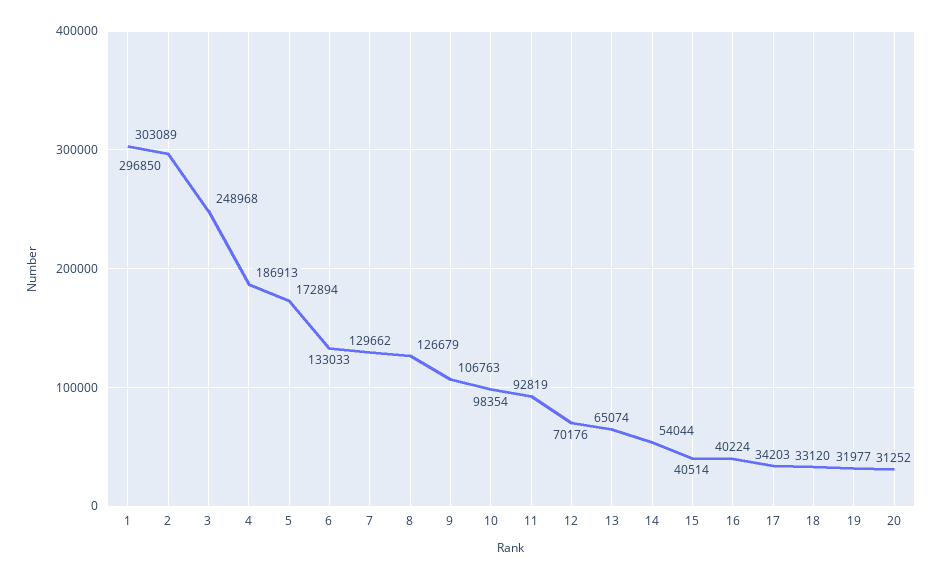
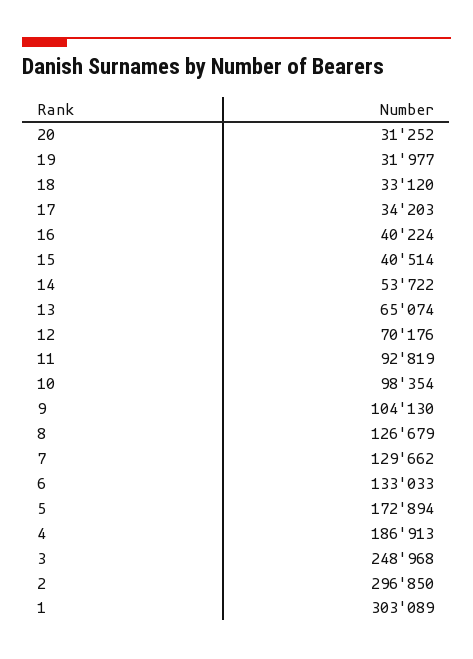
9: 106763 -> 104130
14: 54044 -> 53722

